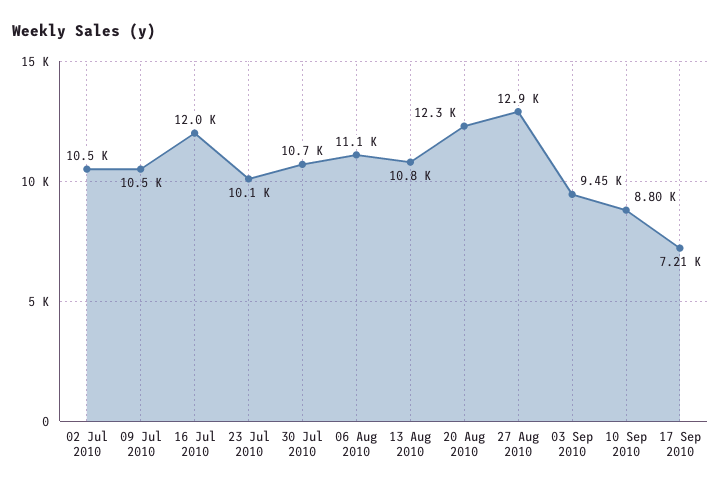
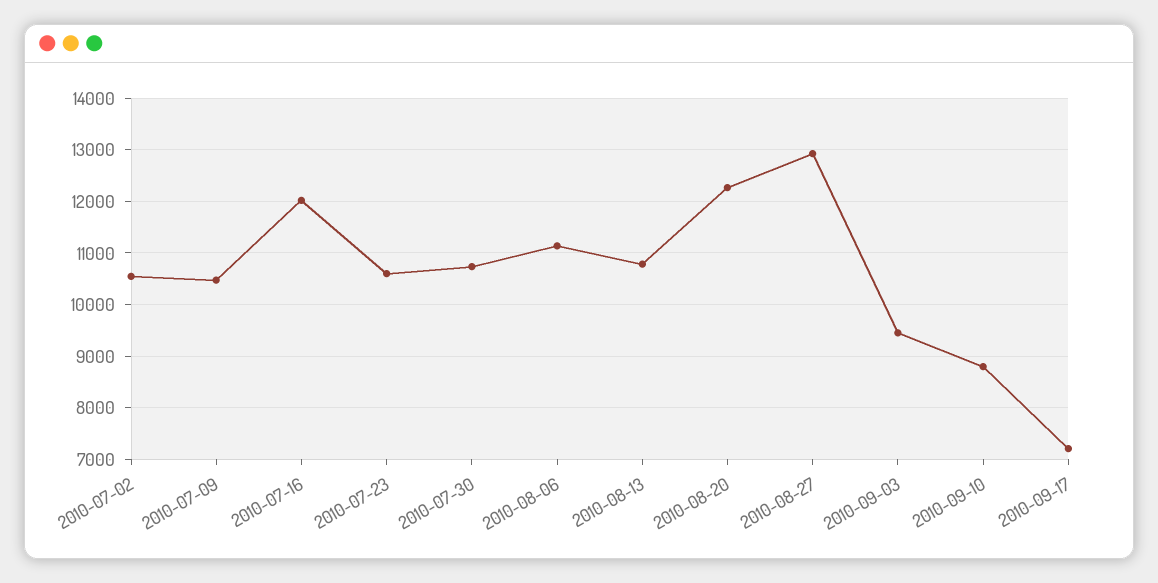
23 Jul 2010: 10100 -> 10600

